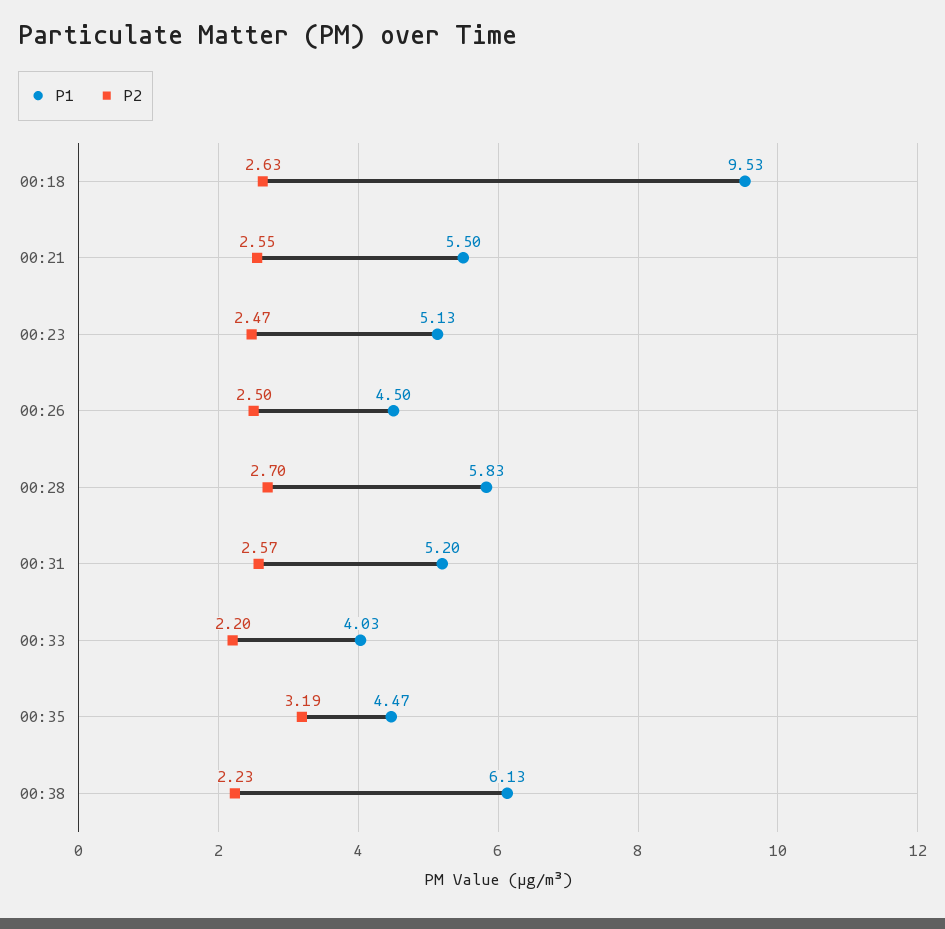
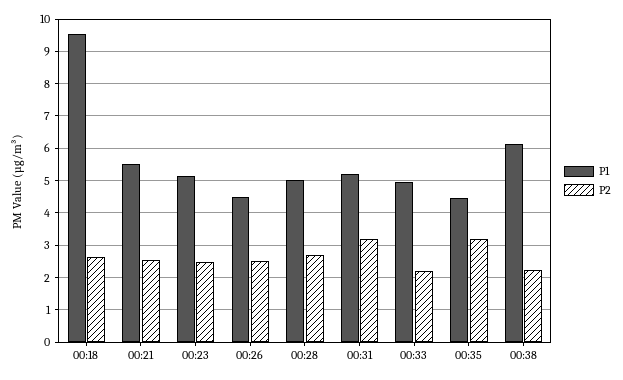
P1, 00:28: 5.83 -> 5
P2, 00:31: 2.57 -> 3.2
P1, 00:33: 4.03 -> 5

